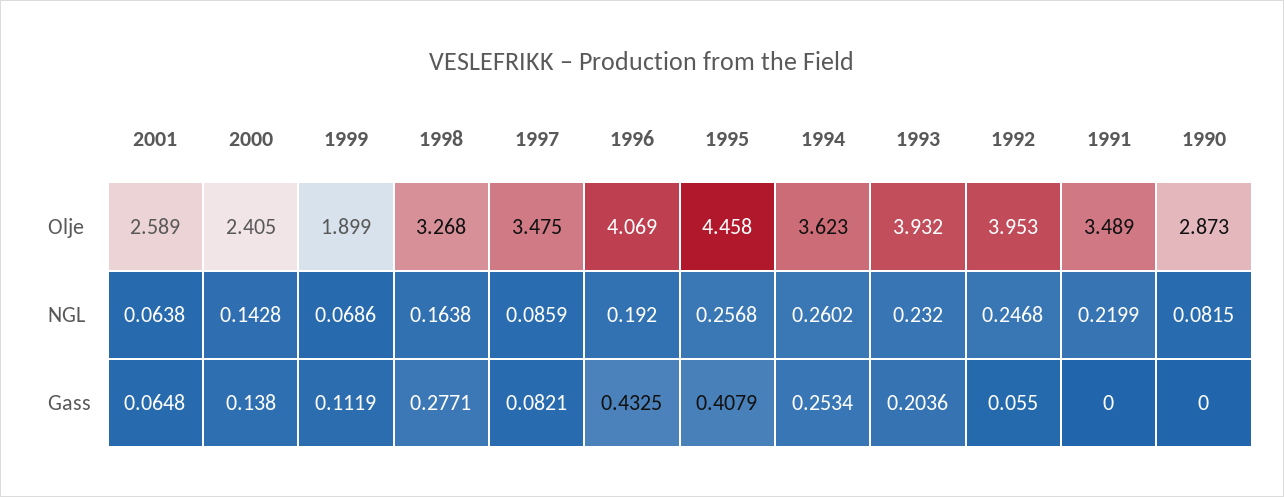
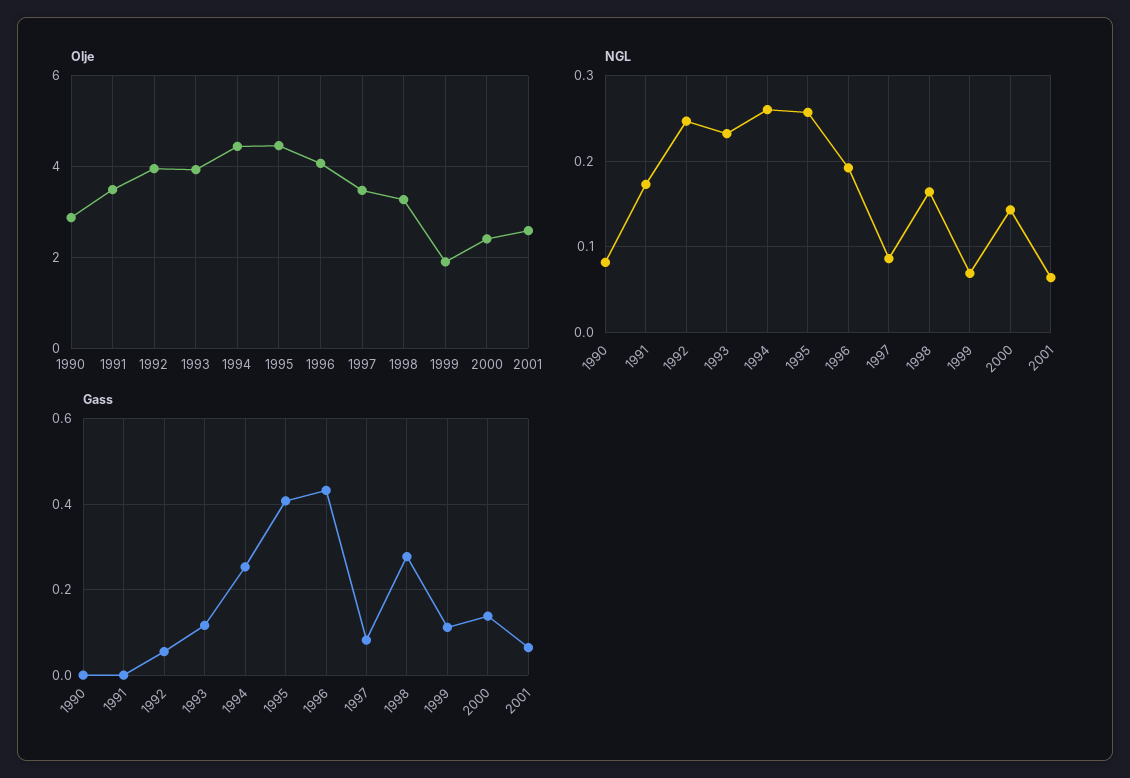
Olje, 1994: 3.623 -> 4.4
NGL, 1991: 0.2199 -> 0.17
Gass, 1993: 0.2036 -> 0.12

